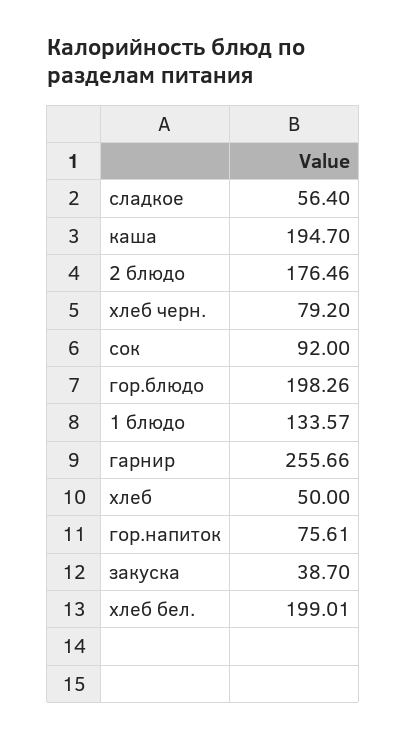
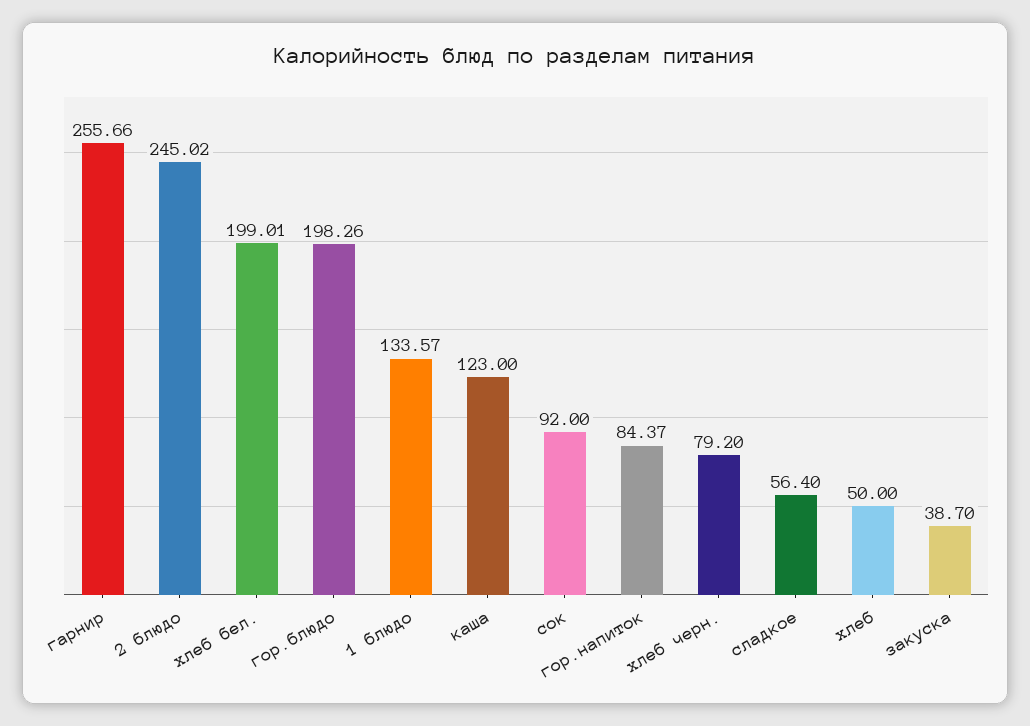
каша: 194.7 -> 123
2 блюдо: 176.46 -> 245.02
гор.напиток: 75.61 -> 84.37

